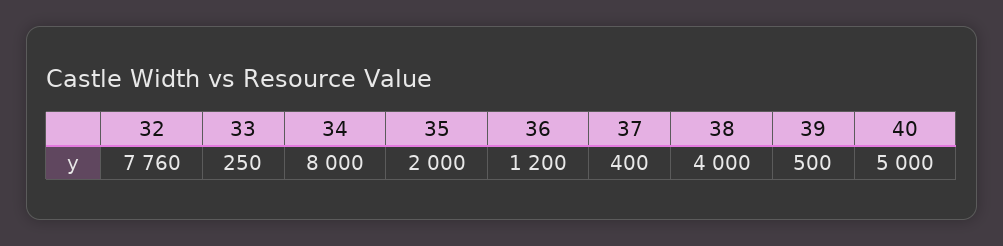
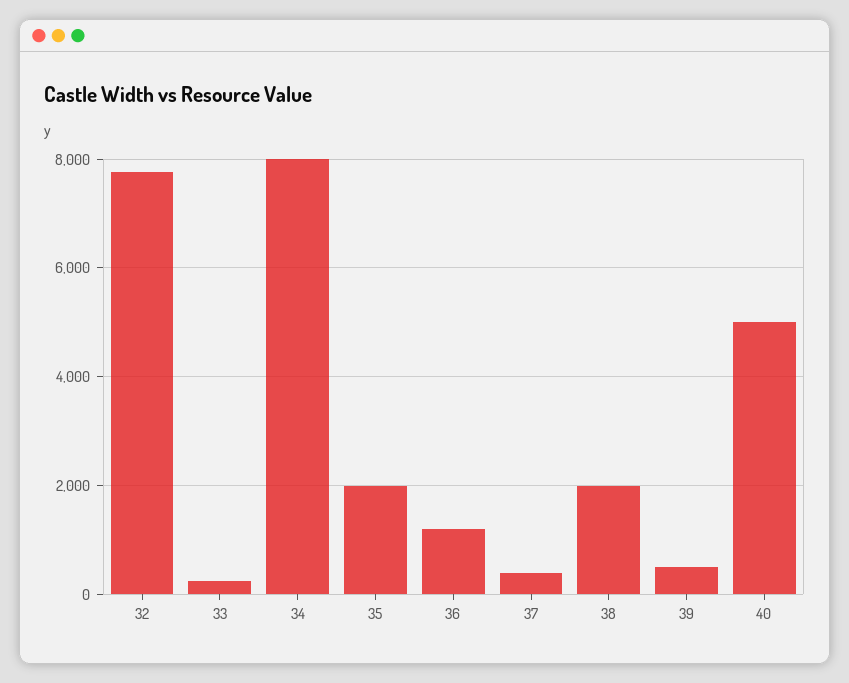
38: 4000 -> 2000

